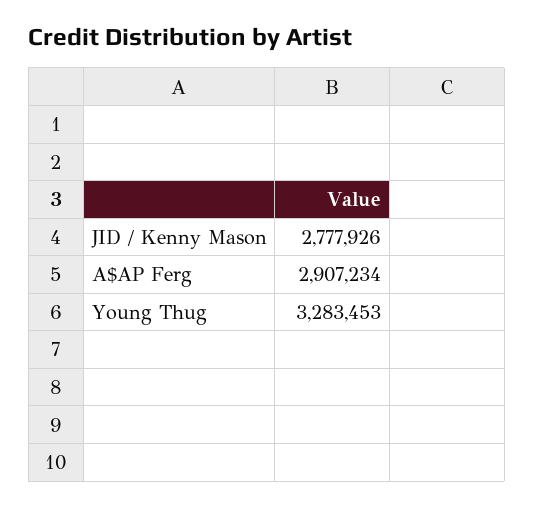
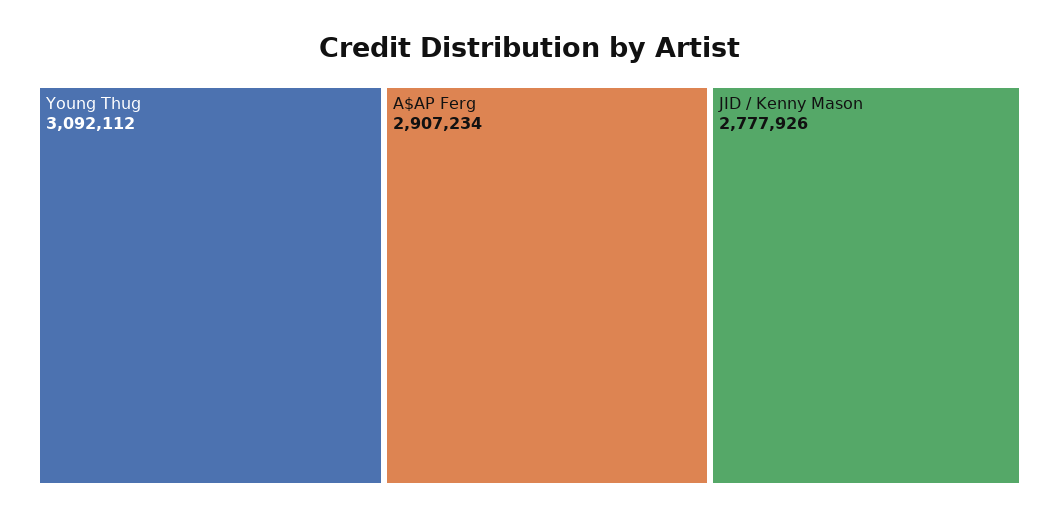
Young Thug: 3283453 -> 3092112

